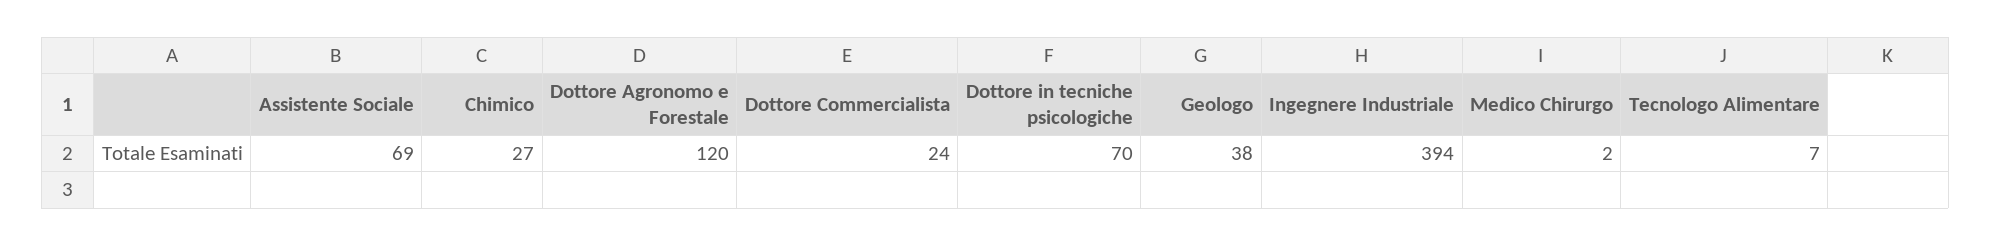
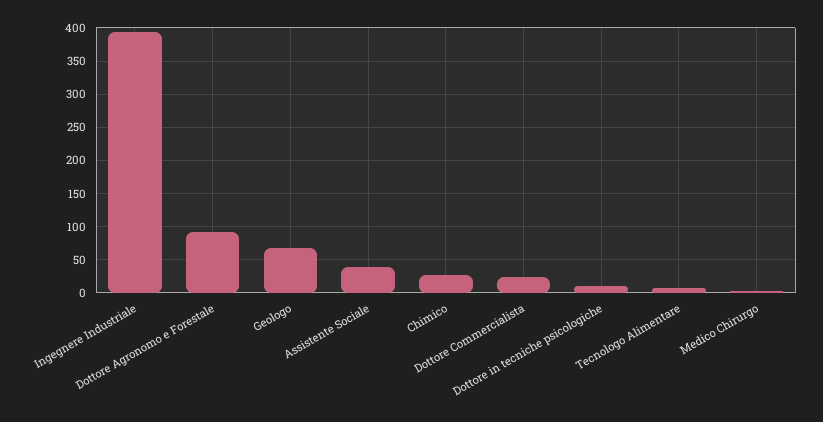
Assistente Sociale: 69 -> 40
Dottore Agronomo e Forestale: 120 -> 90
Dottore in tecniche psicologiche: 70 -> 10
Geologo: 38 -> 70

